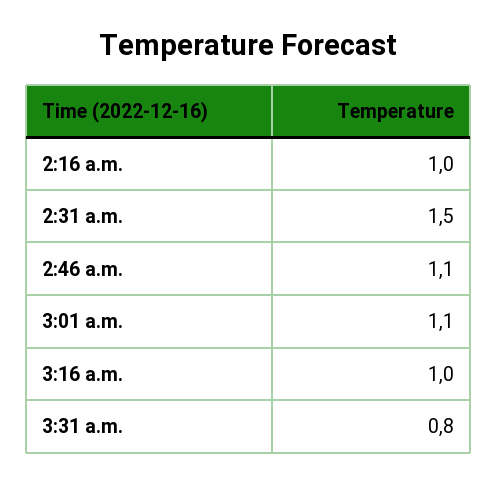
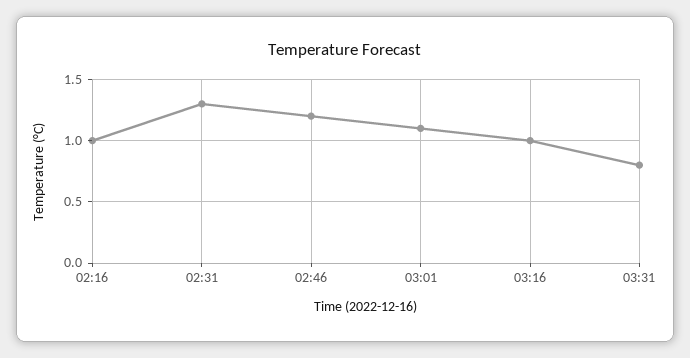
2:31 a.m.: 1.5 -> 1.3
2:46 a.m.: 1.1 -> 1.2

